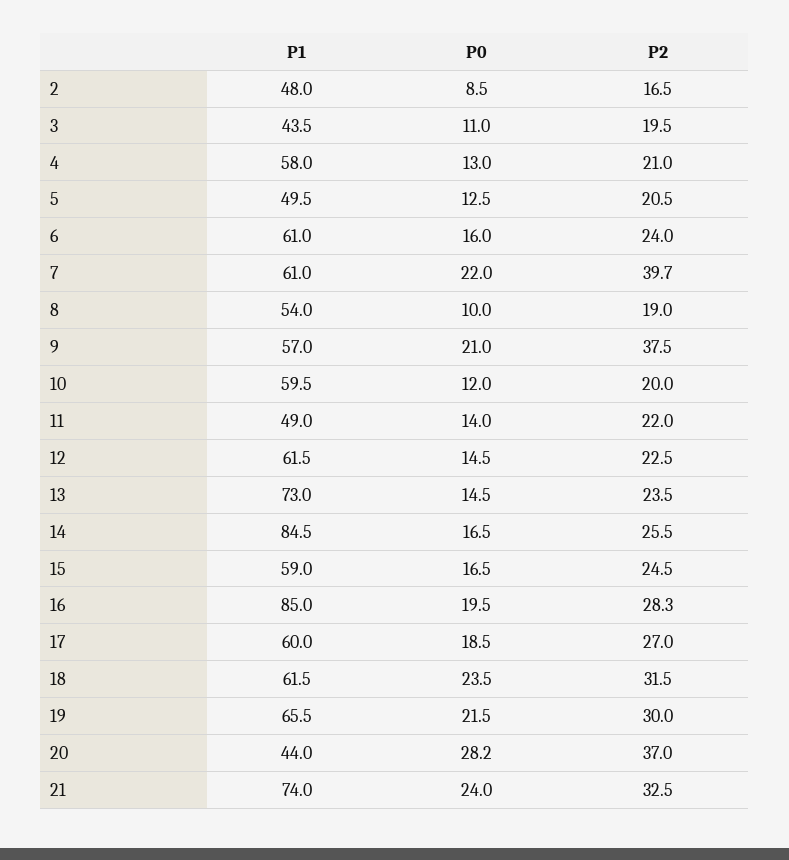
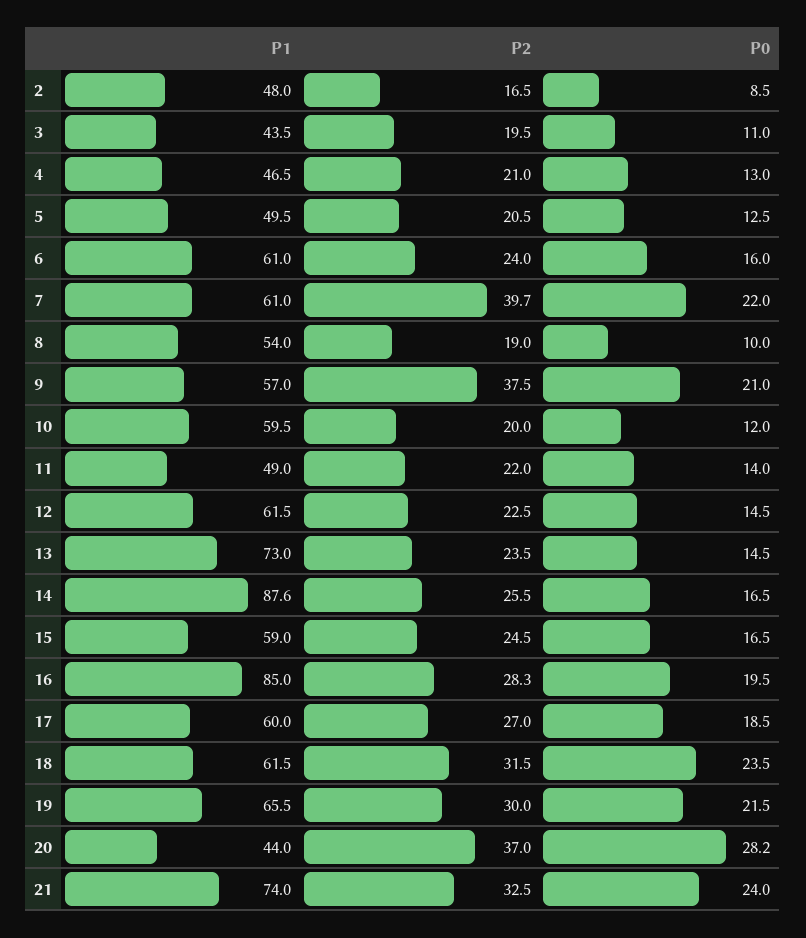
P1, 4: 58 -> 46.5
P1, 14: 84.5 -> 87.6

